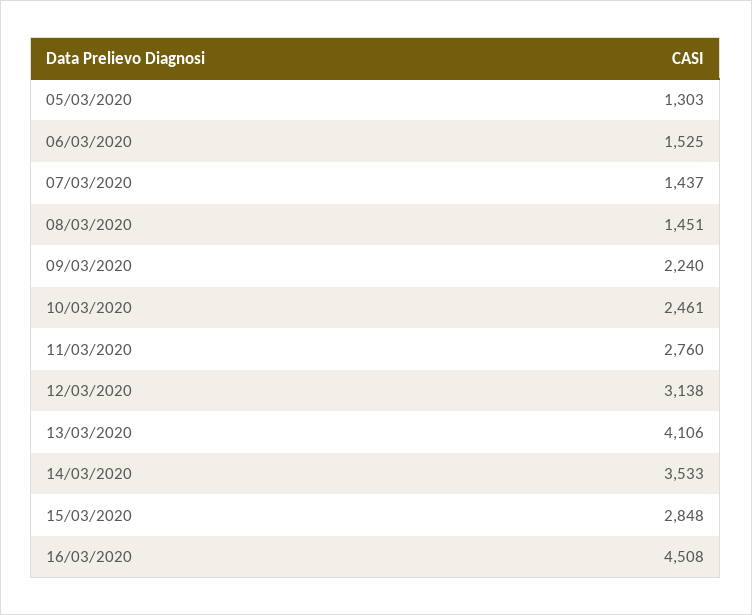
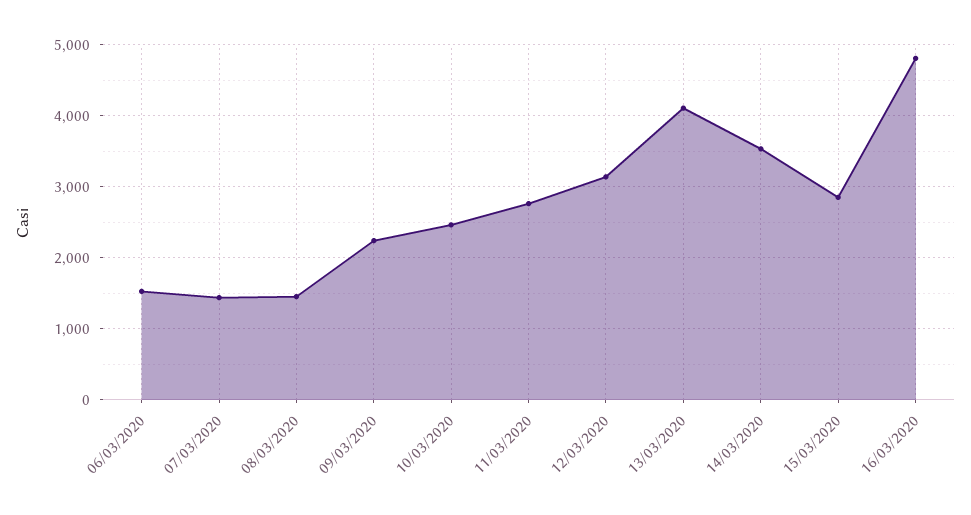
05/03/2020: 1303 -> none
16/03/2020: 4508 -> 4800

